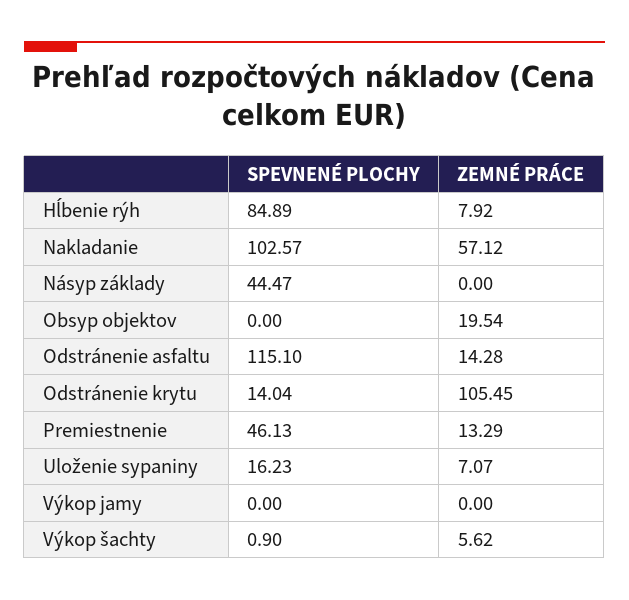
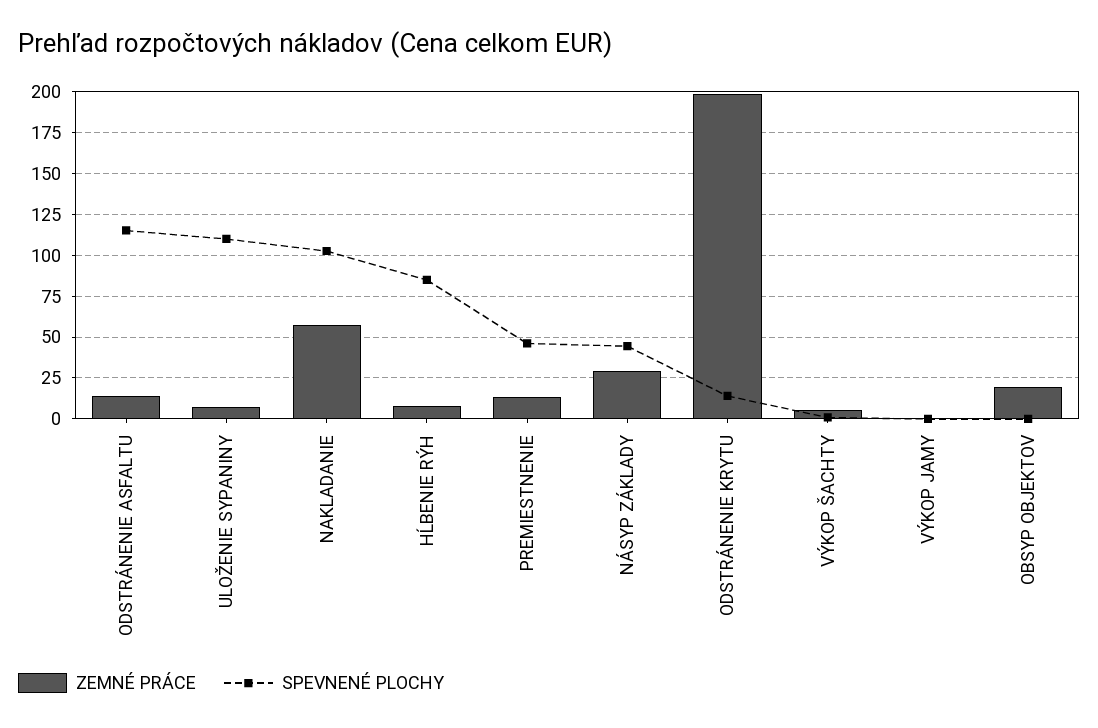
ZEMNÉ PRÁCE, Násyp základy: 0 -> 30
ZEMNÉ PRÁCE, Odstránenie krytu: 105.45 -> 200
SPEVNENÉ PLOCHY, Uloženie sypaniny: 16.23 -> 110

